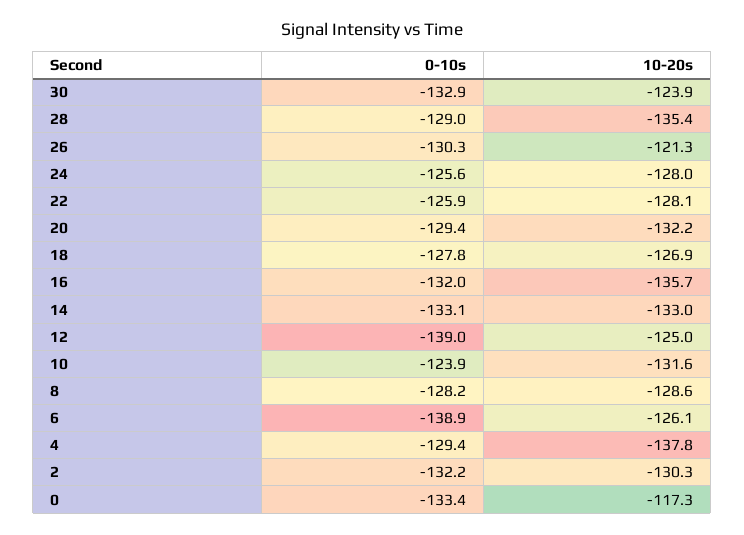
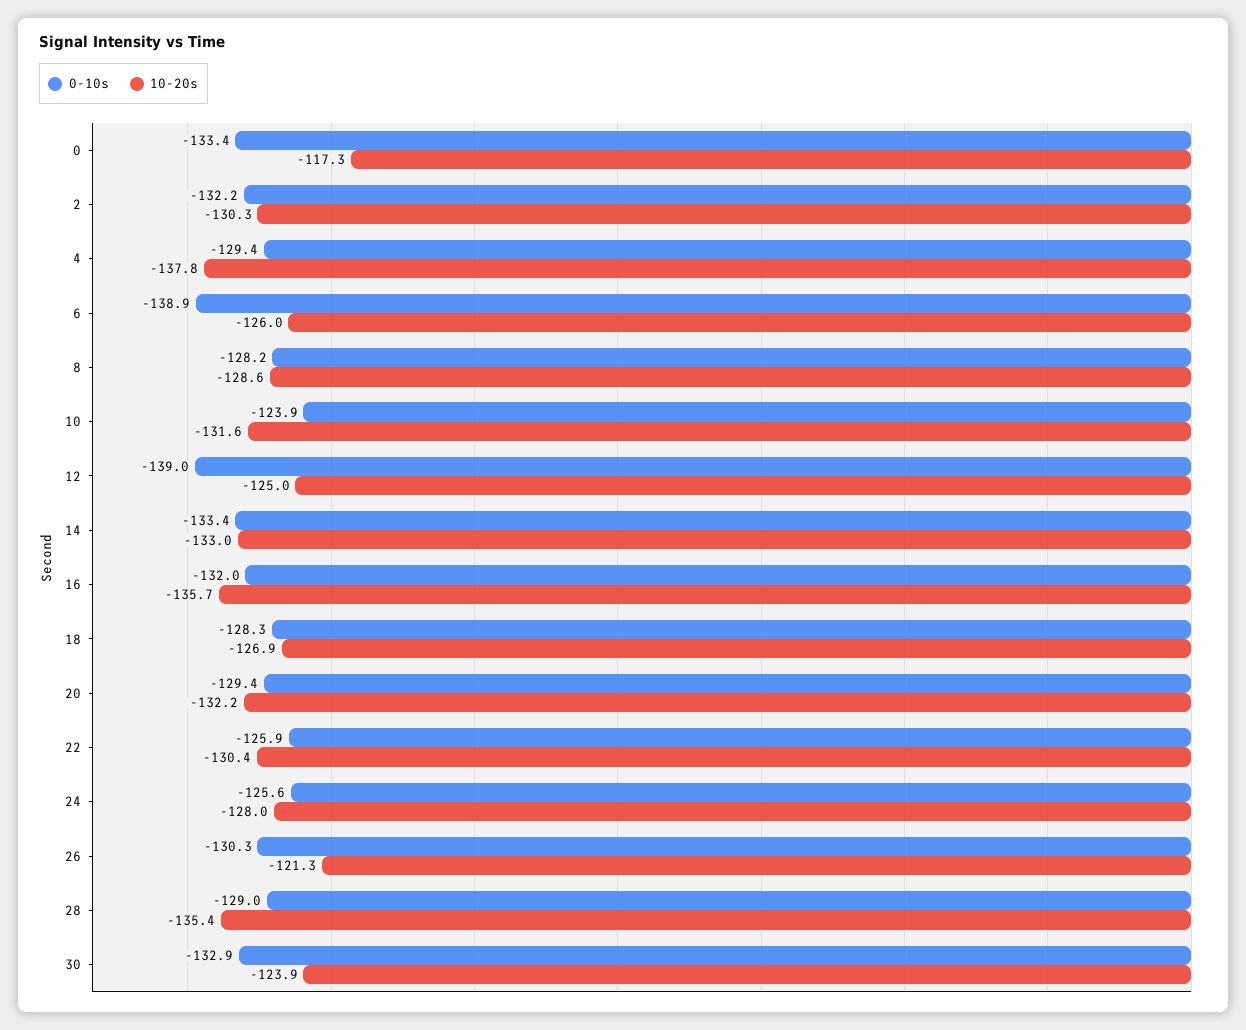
10-20s, 22: -128.1 -> -130.4
0-10s, 18: -127.8 -> -128.3
0-10s, 14: -133.1 -> -133.4
10-20s, 6: -126.1 -> -126

